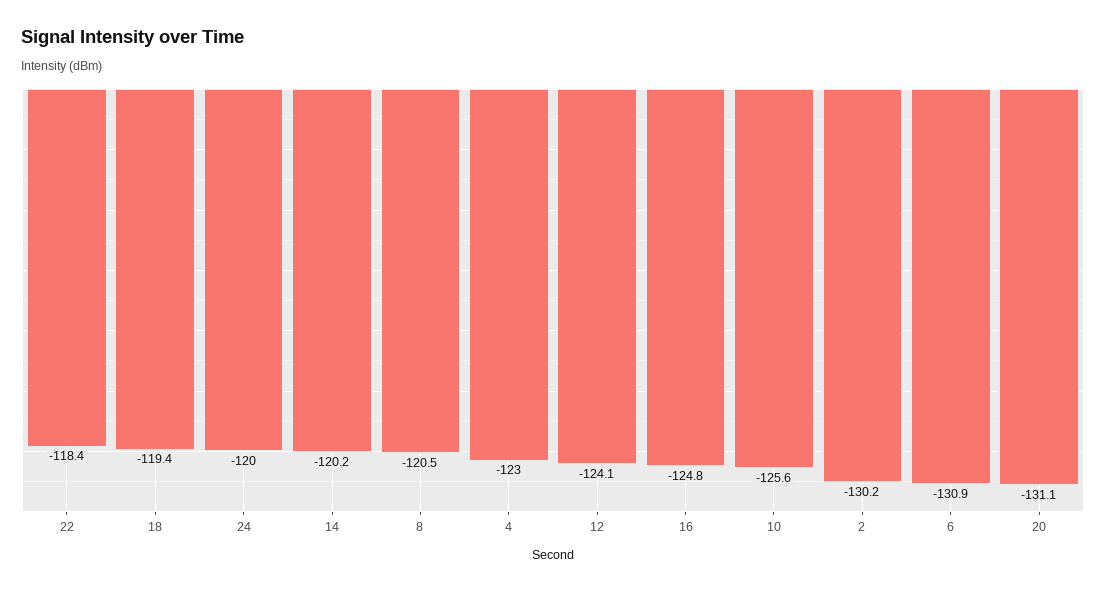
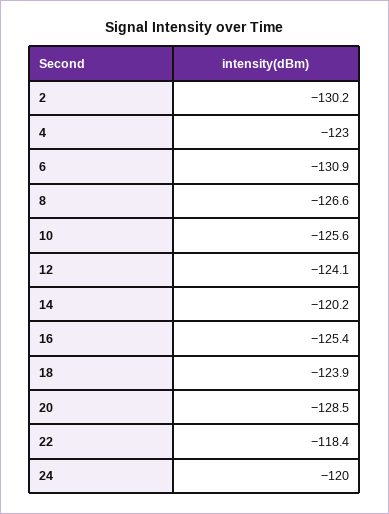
18: -119.4 -> -123.9
8: -120.5 -> -126.6
16: -124.8 -> -125.4
20: -131.1 -> -128.5

